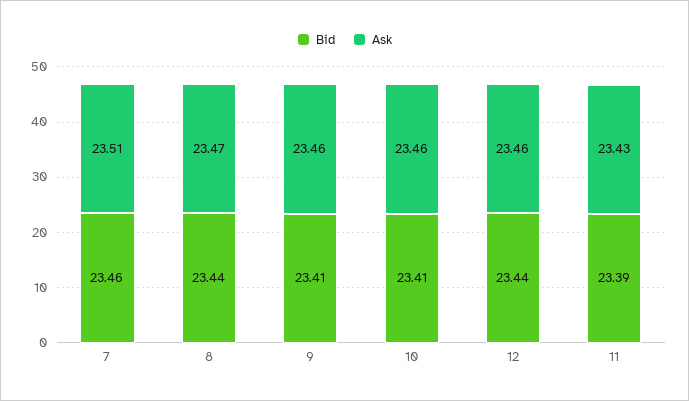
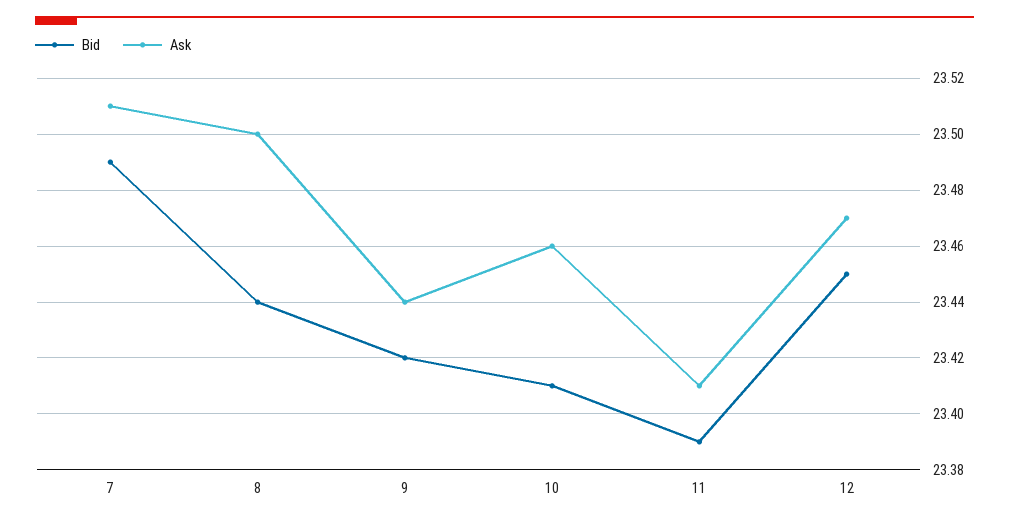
Bid, 7: 23.46 -> 23.49
Ask, 8: 23.47 -> 23.5
Bid, 9: 23.41 -> 23.42
Ask, 9: 23.46 -> 23.44
Bid, 12: 23.44 -> 23.45
Ask, 12: 23.46 -> 23.47
Ask, 11: 23.43 -> 23.41

